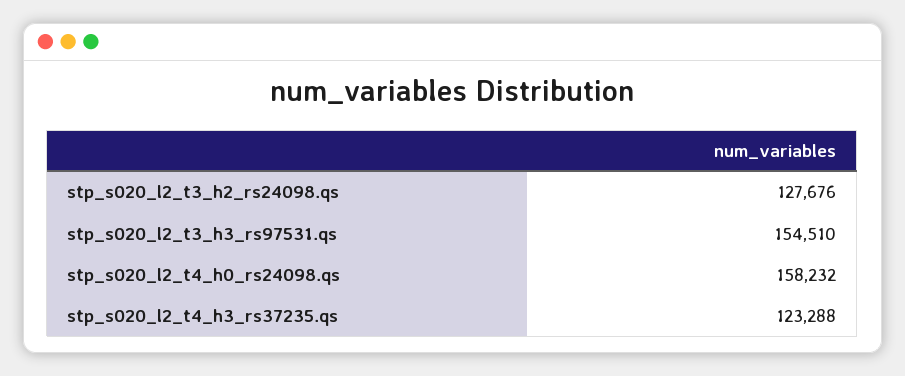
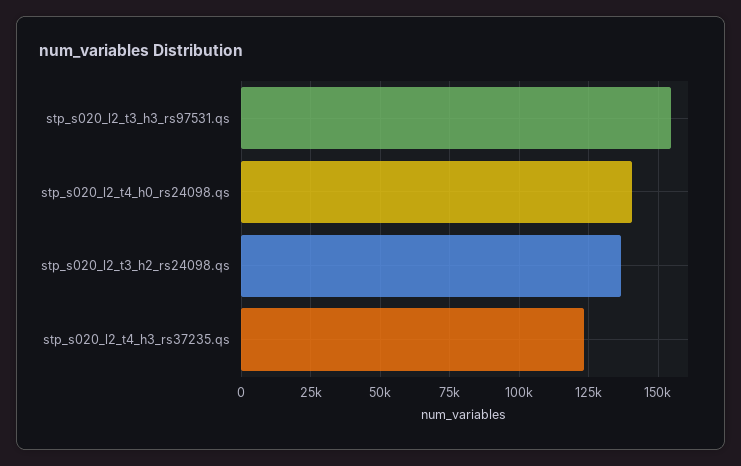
stp_s020_l2_t3_h2_rs24098.qs: 127676 -> 137500
stp_s020_l2_t4_h0_rs24098.qs: 158232 -> 140000

